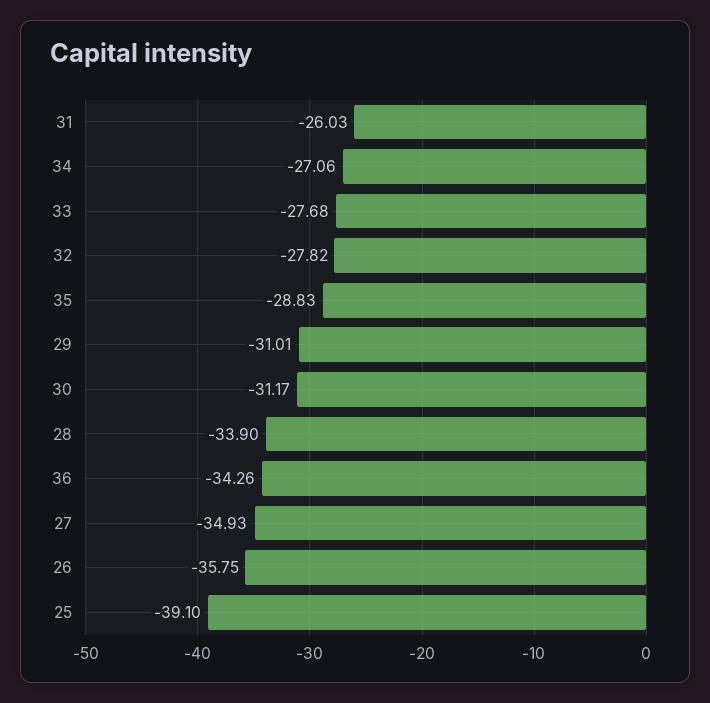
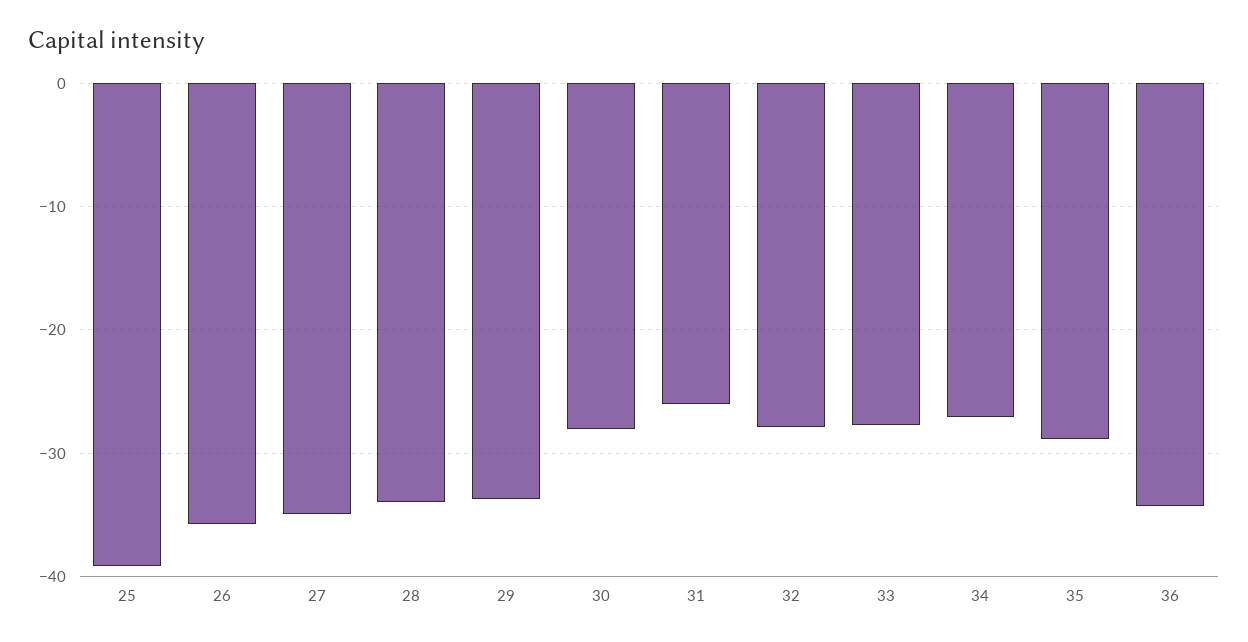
29: -31.01 -> -34
30: -31.17 -> -28

